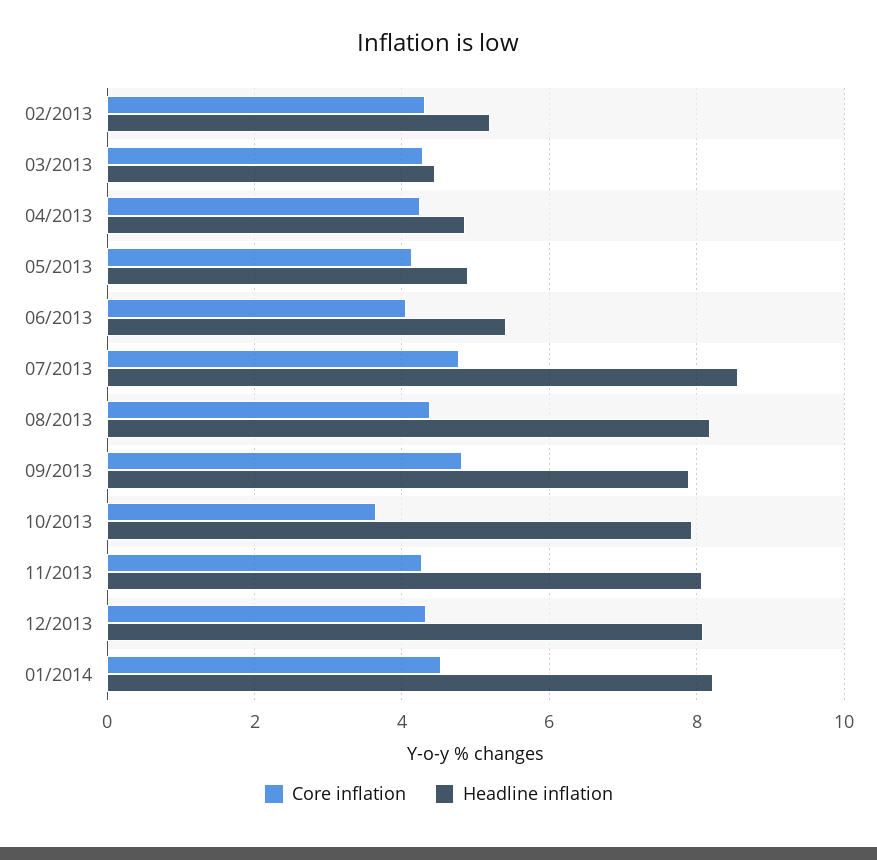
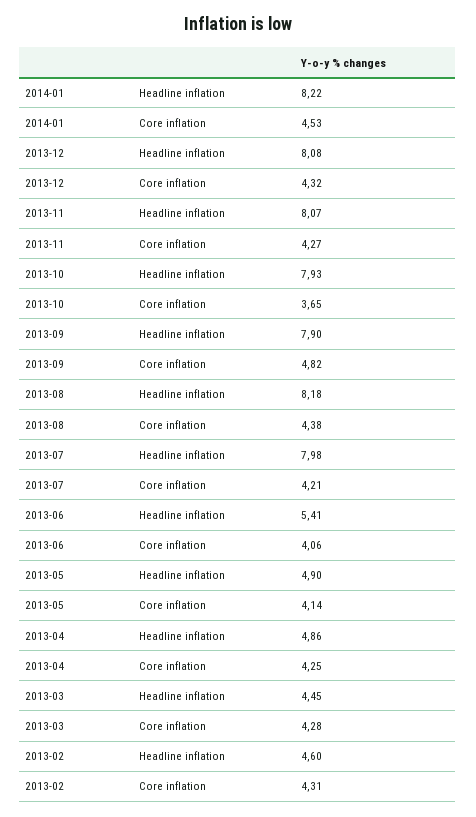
Headline inflation, 02/2013: 5.2 -> 4.6
Core inflation, 07/2013: 4.8 -> 4.21
Headline inflation, 07/2013: 8.6 -> 7.98

